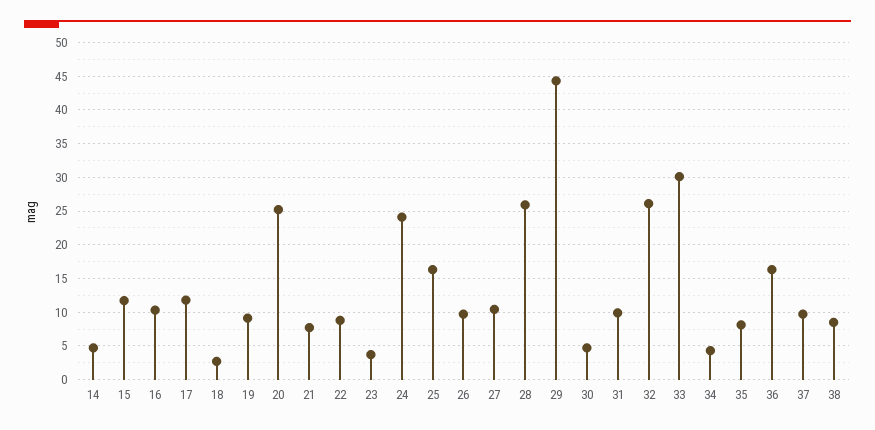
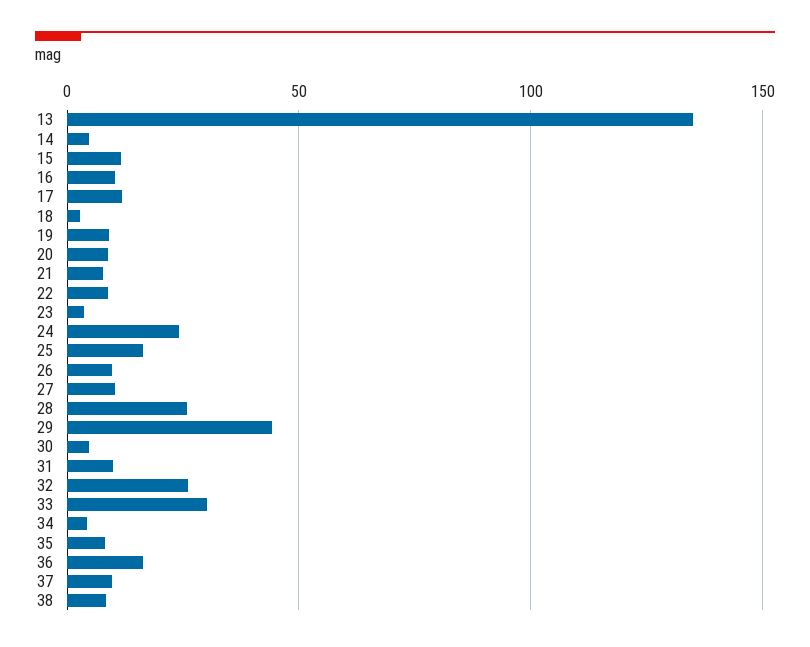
20: 25 -> 10
13: none -> 135

